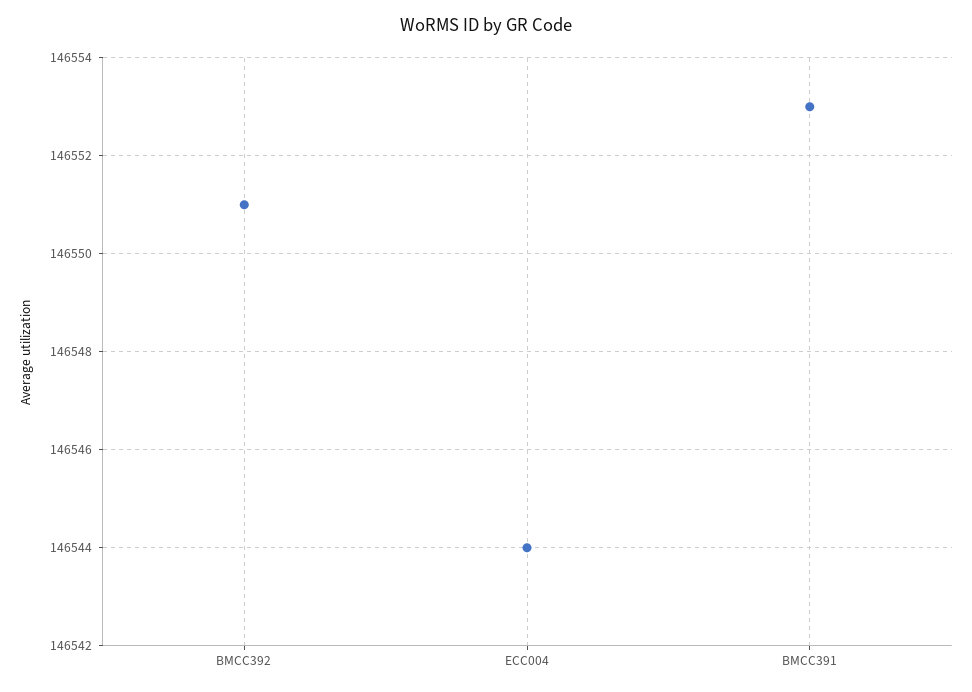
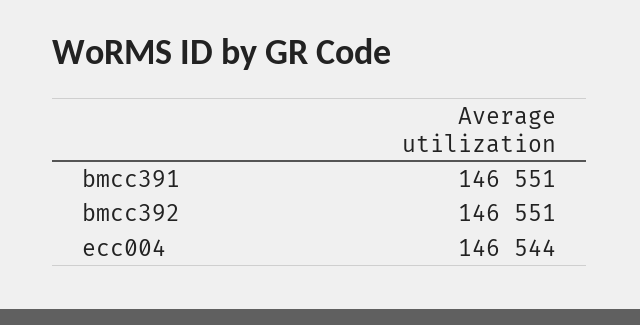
BMCC391: 146553 -> 146551

